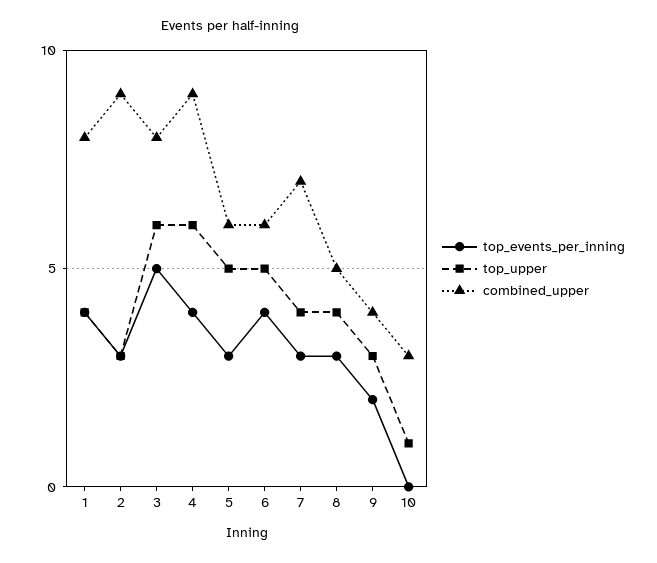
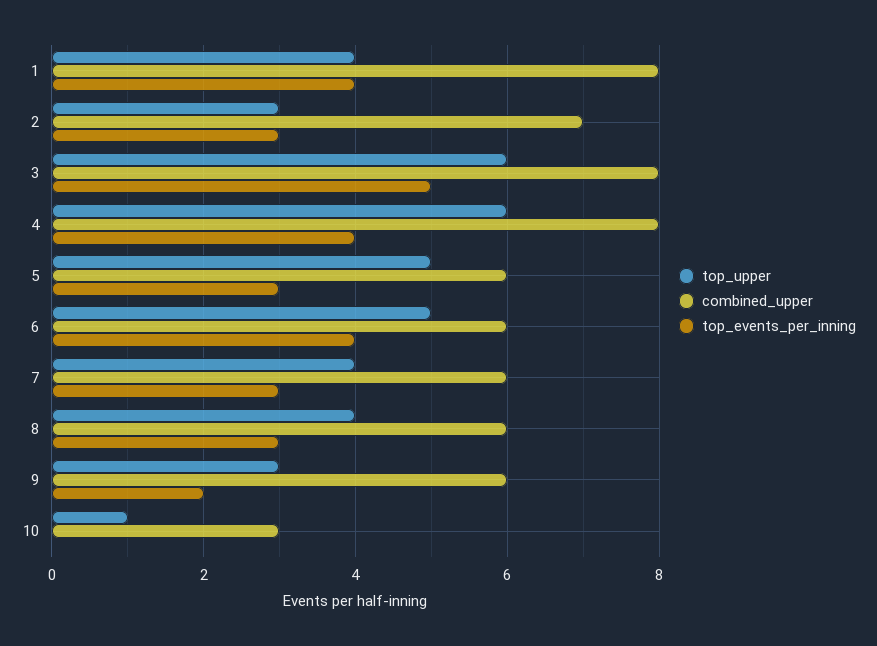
combined_upper, 2: 9 -> 7
combined_upper, 4: 9 -> 8
combined_upper, 7: 7 -> 6
combined_upper, 8: 5 -> 6
combined_upper, 9: 4 -> 6

